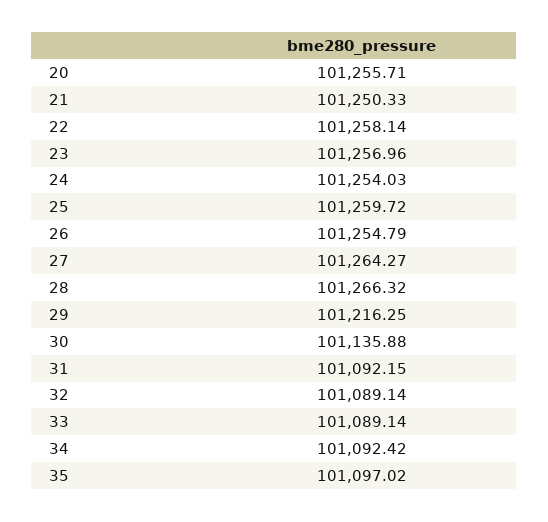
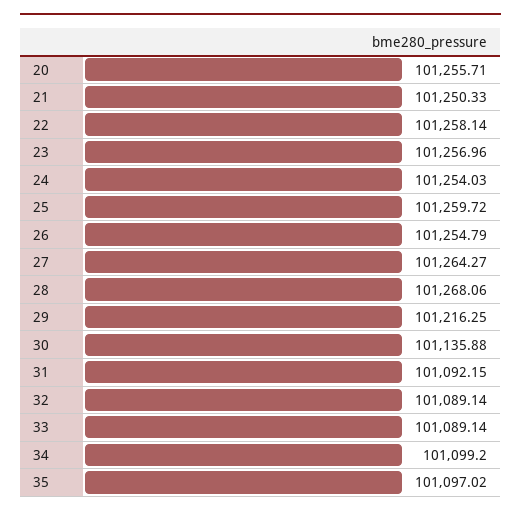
28: 101266.32 -> 101268.06
34: 101092.42 -> 101099.2

